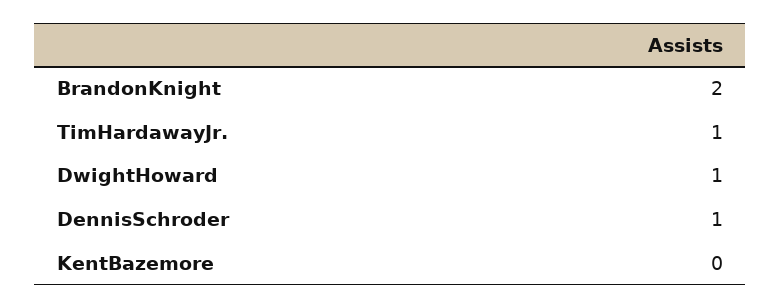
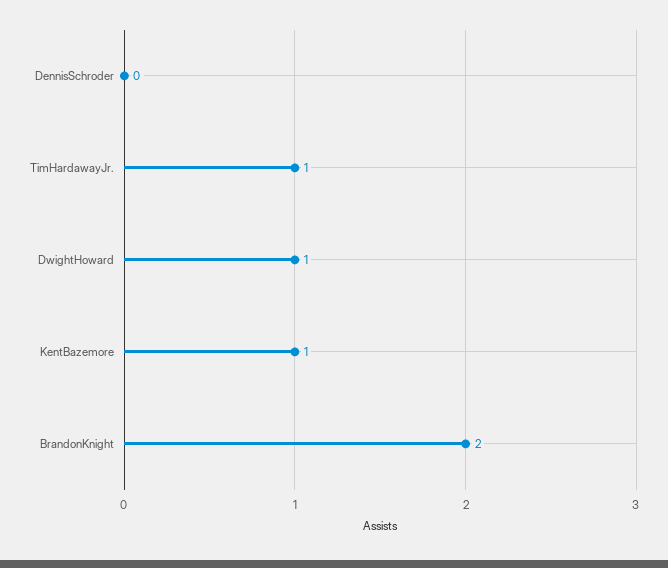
DennisSchroder: 1 -> 0
KentBazemore: 0 -> 1

